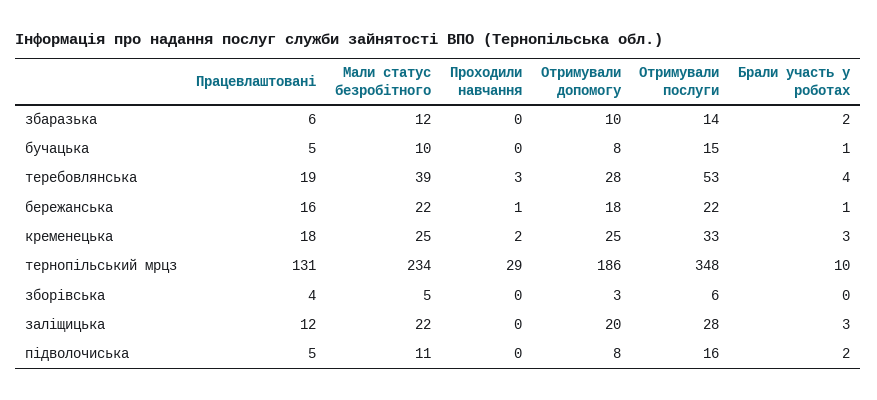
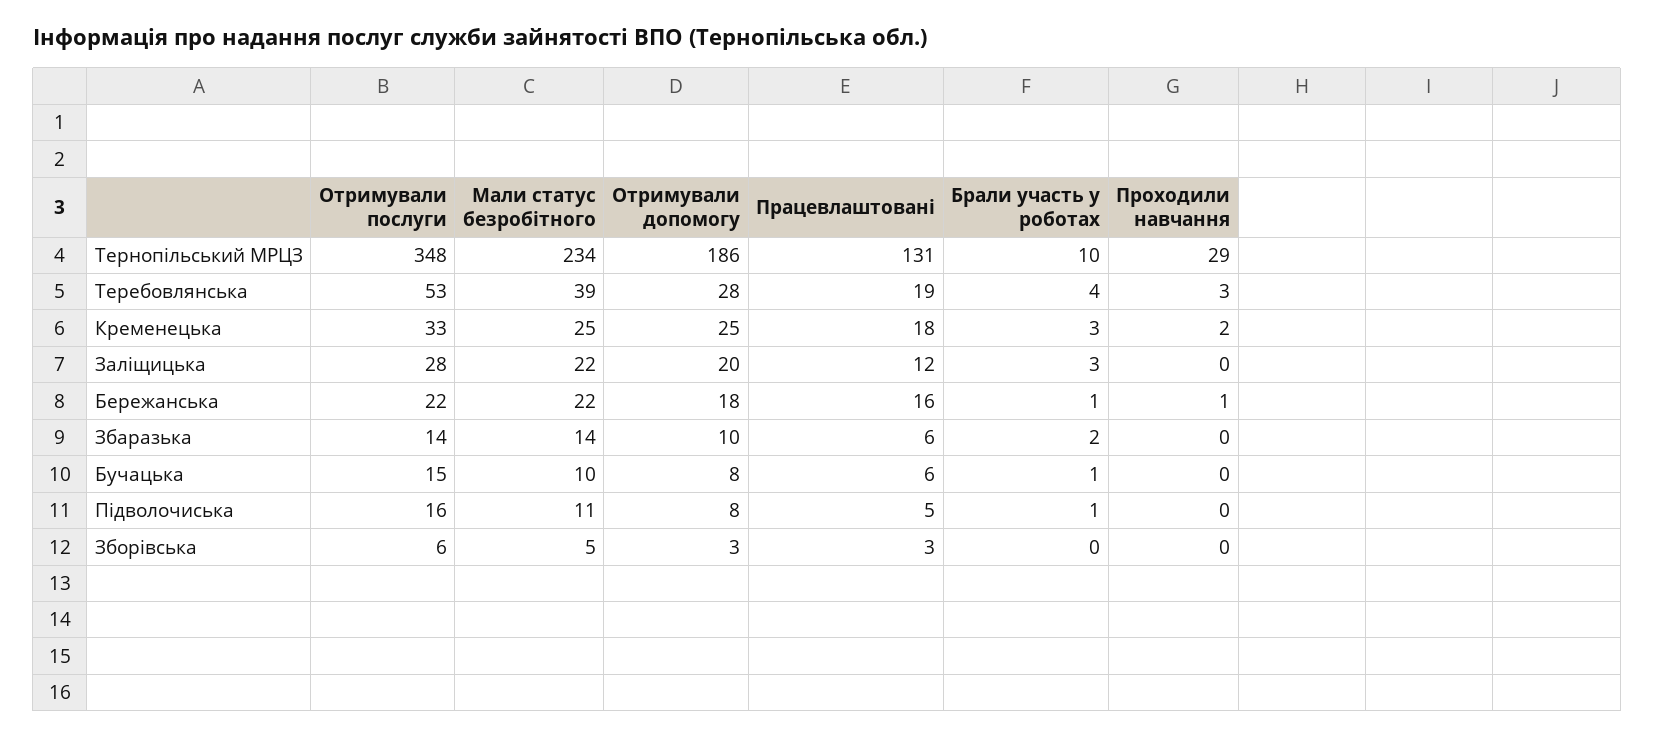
Мали статус безробітного, збаразька: 12 -> 14
Працевлаштовані, бучацька: 5 -> 6
Працевлаштовані, зборівська: 4 -> 3
Брали участь у роботах, підволочиська: 2 -> 1

